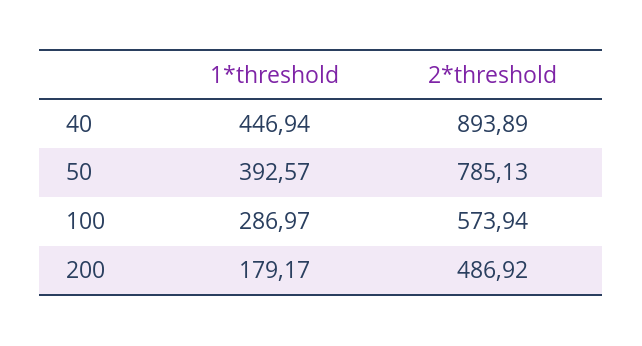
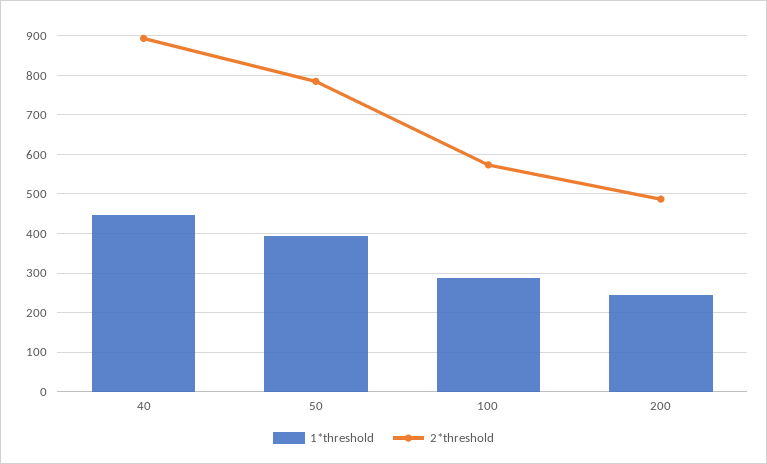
1*threshold, 200: 179.17 -> 240

